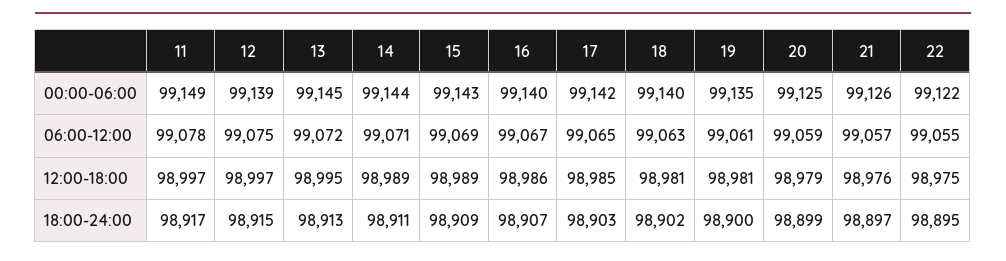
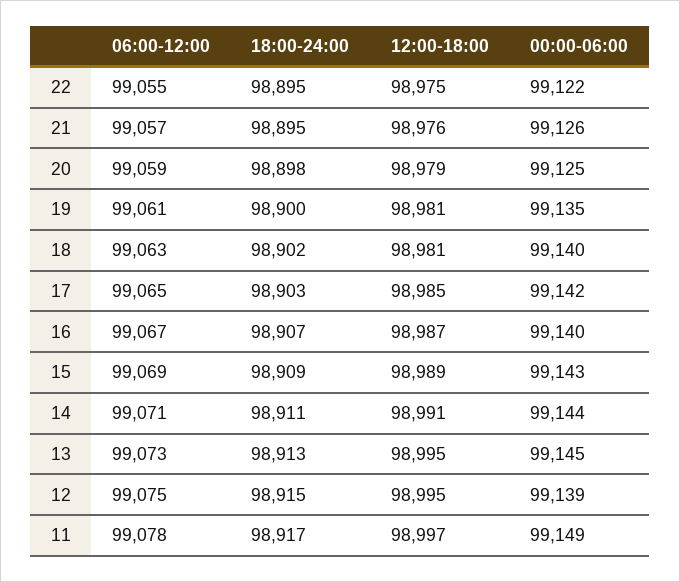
13, 06:00-12:00: 99072 -> 99073
12, 12:00-18:00: 98997 -> 98995
14, 12:00-18:00: 98989 -> 98991
16, 12:00-18:00: 98986 -> 98987
20, 18:00-24:00: 98899 -> 98898
21, 18:00-24:00: 98897 -> 98895

